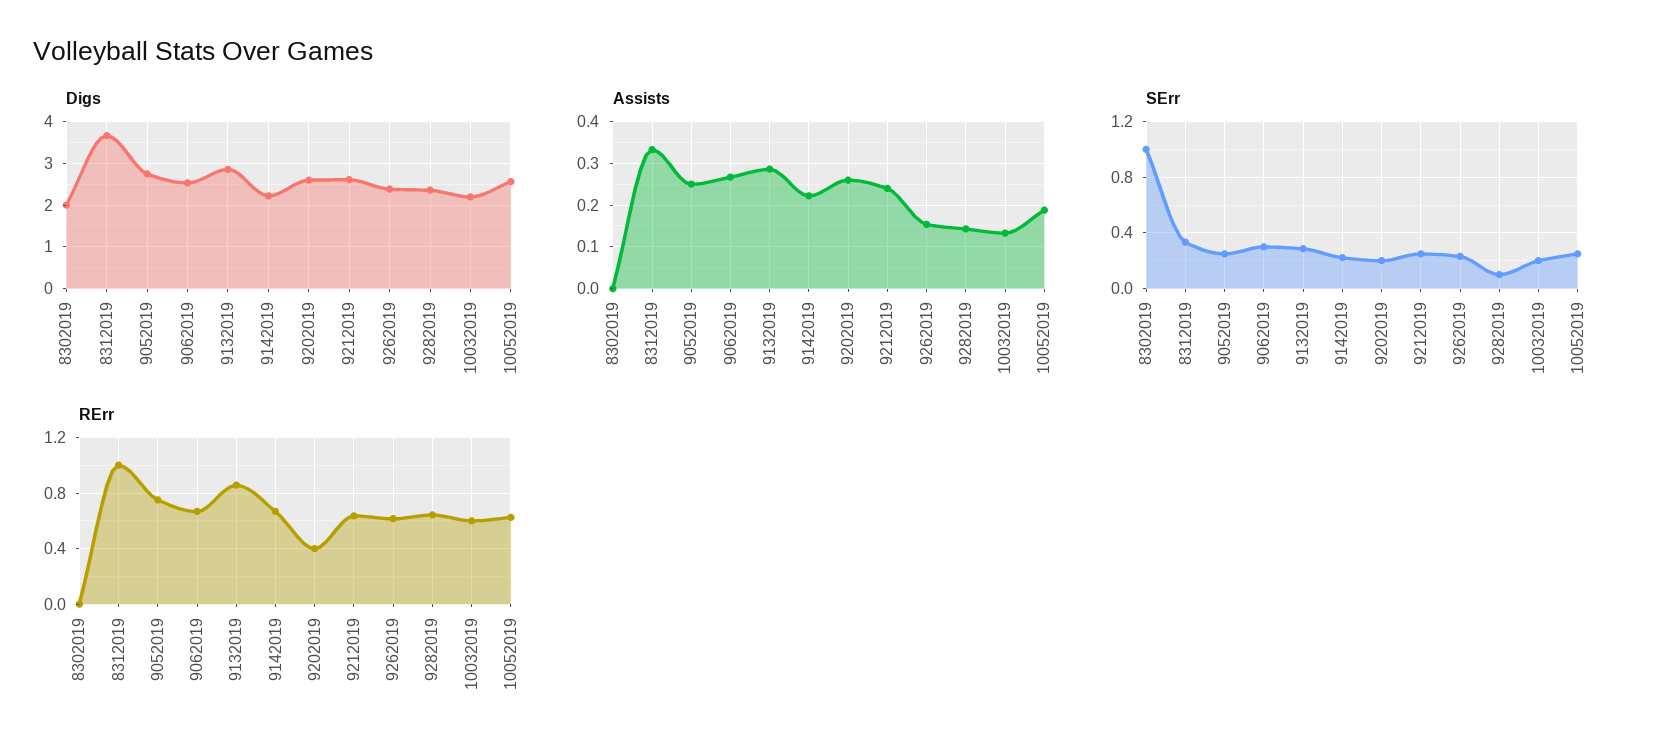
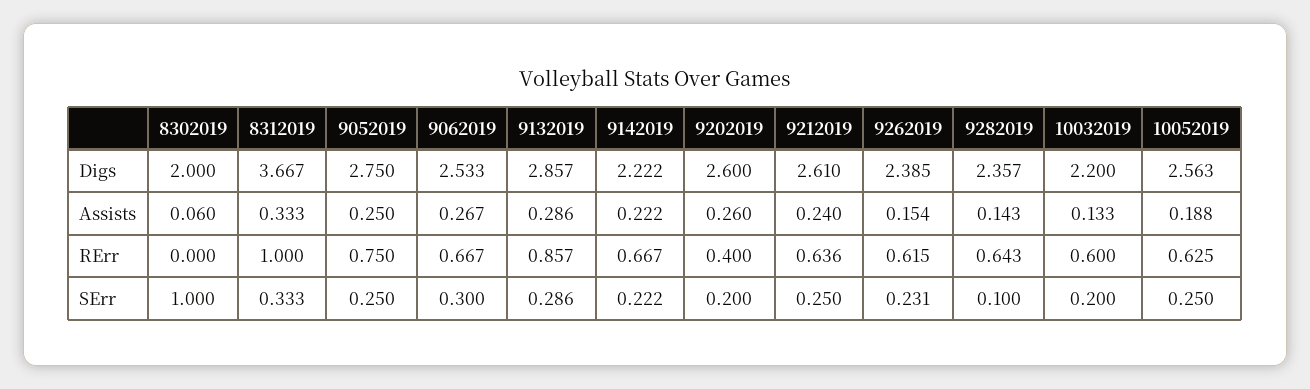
Assists, 8302019: 0 -> 0.06

